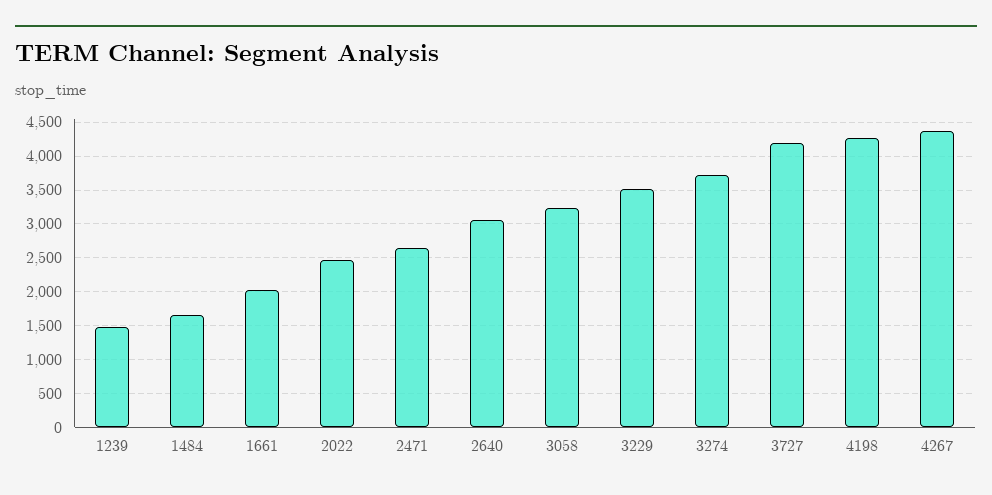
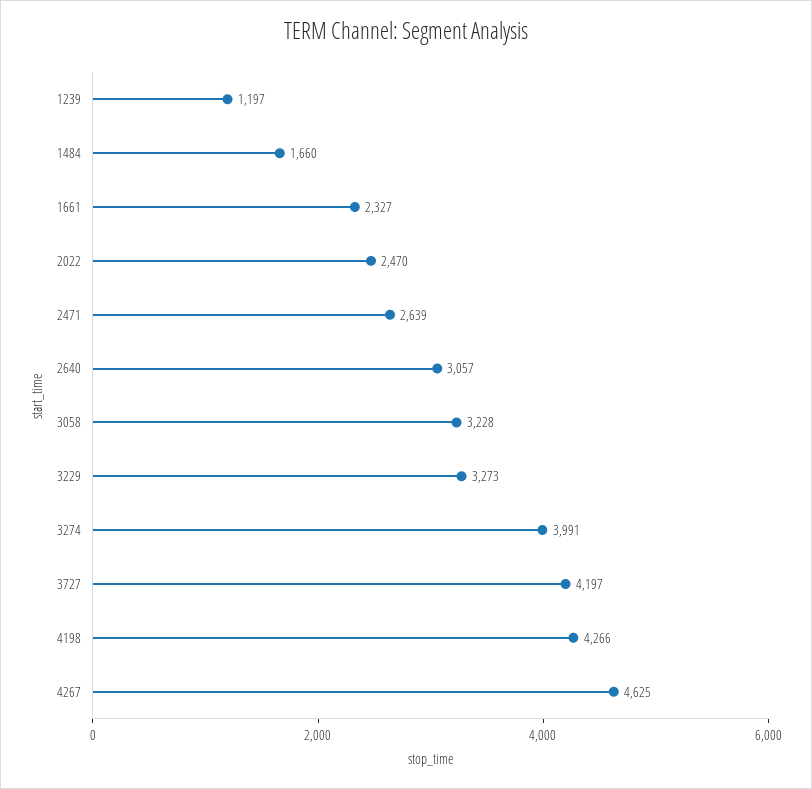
1239: 1500 -> 1197
1661: 2000 -> 2327
3229: 3500 -> 3273
3274: 3700 -> 3991
4267: 4400 -> 4625

